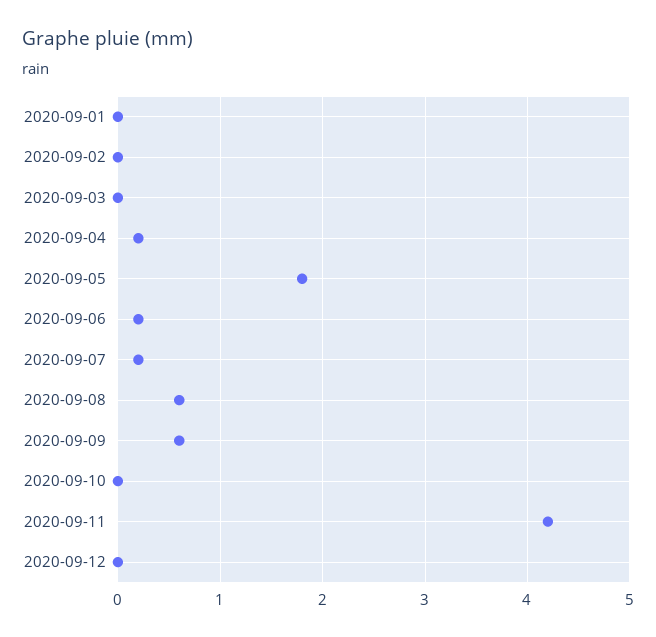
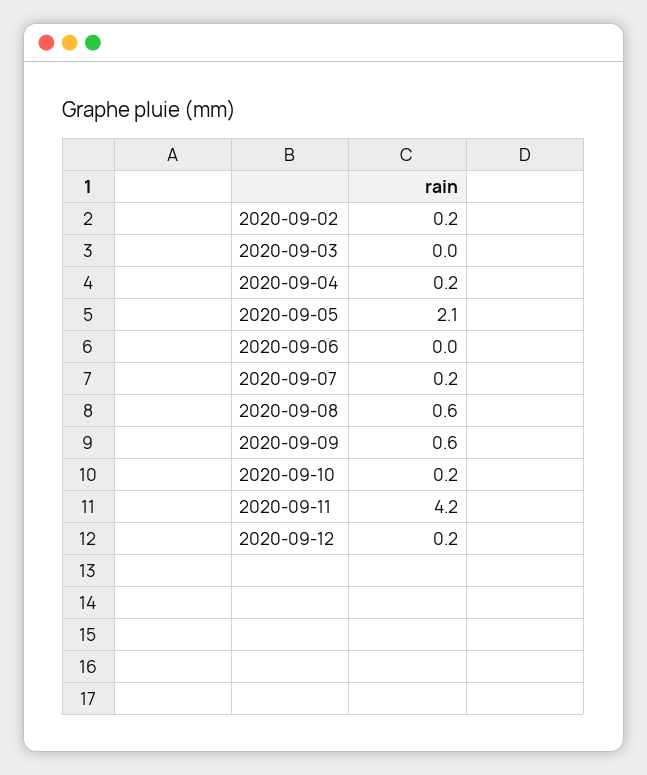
2020-09-01: 0 -> none
2020-09-02: 0 -> 0.2
2020-09-05: 1.8 -> 2.1
2020-09-06: 0.2 -> 0
2020-09-10: 0 -> 0.2
2020-09-12: 0 -> 0.2

